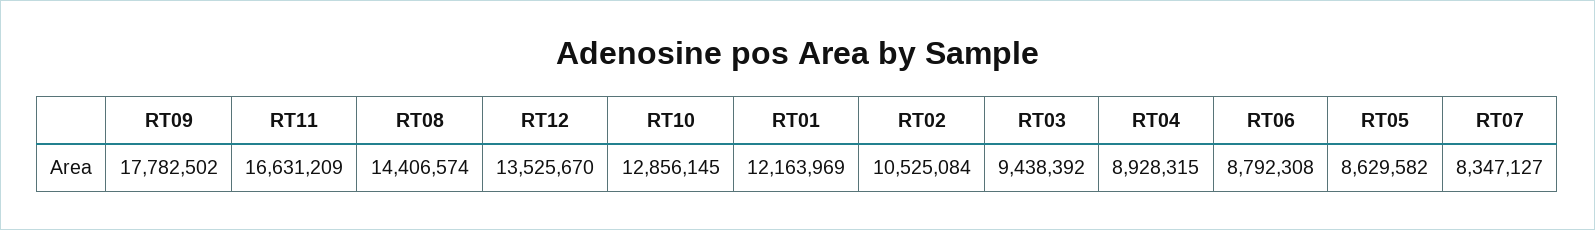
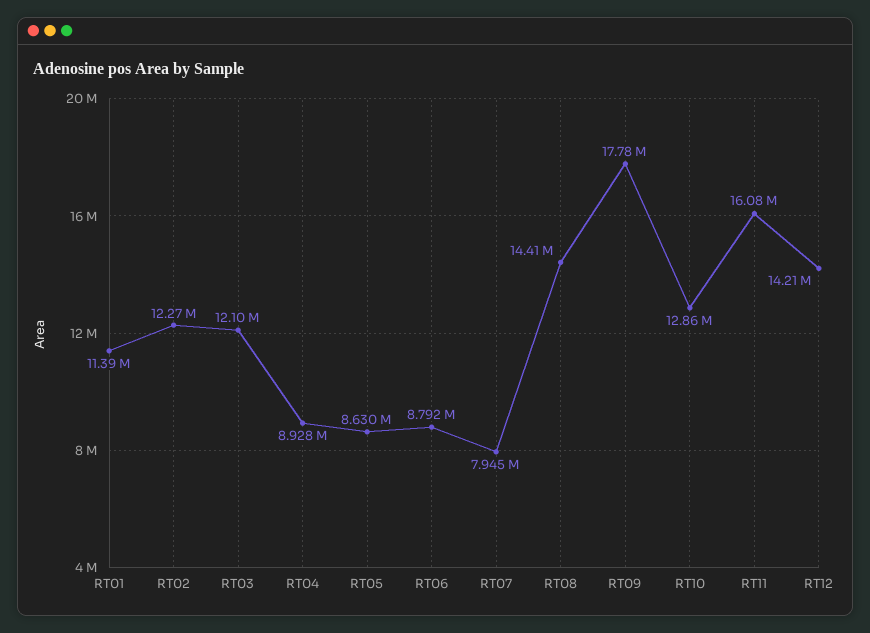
RT11: 16631209 -> 16080000
RT12: 13525670 -> 14210000
RT01: 12163969 -> 11390000
RT02: 10525084 -> 12270000
RT03: 9438392 -> 12100000
RT07: 8347127 -> 7945000

